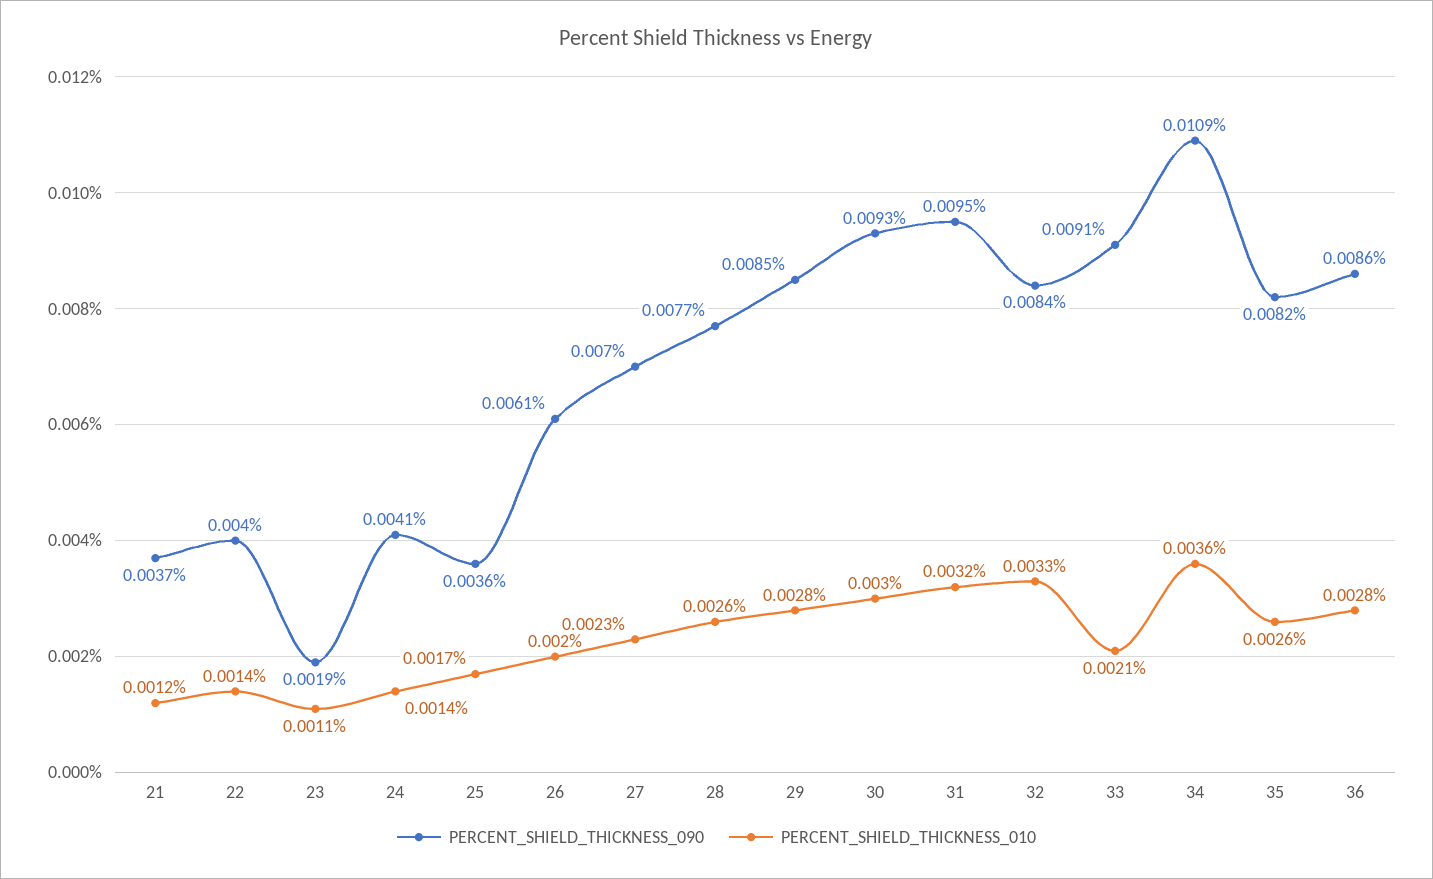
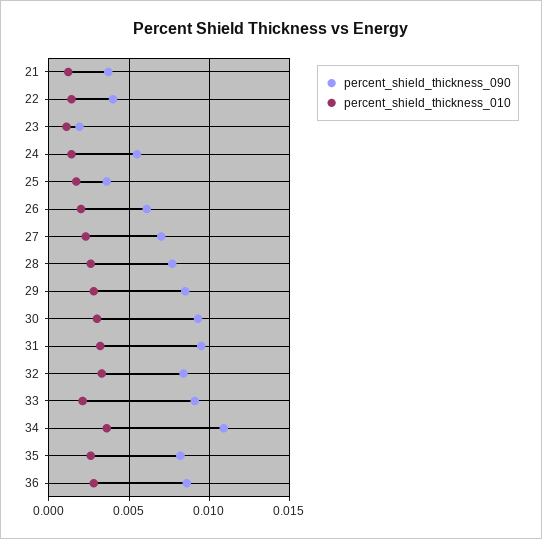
PERCENT_SHIELD_THICKNESS_090, 24: 0.0041 -> 0.0055

